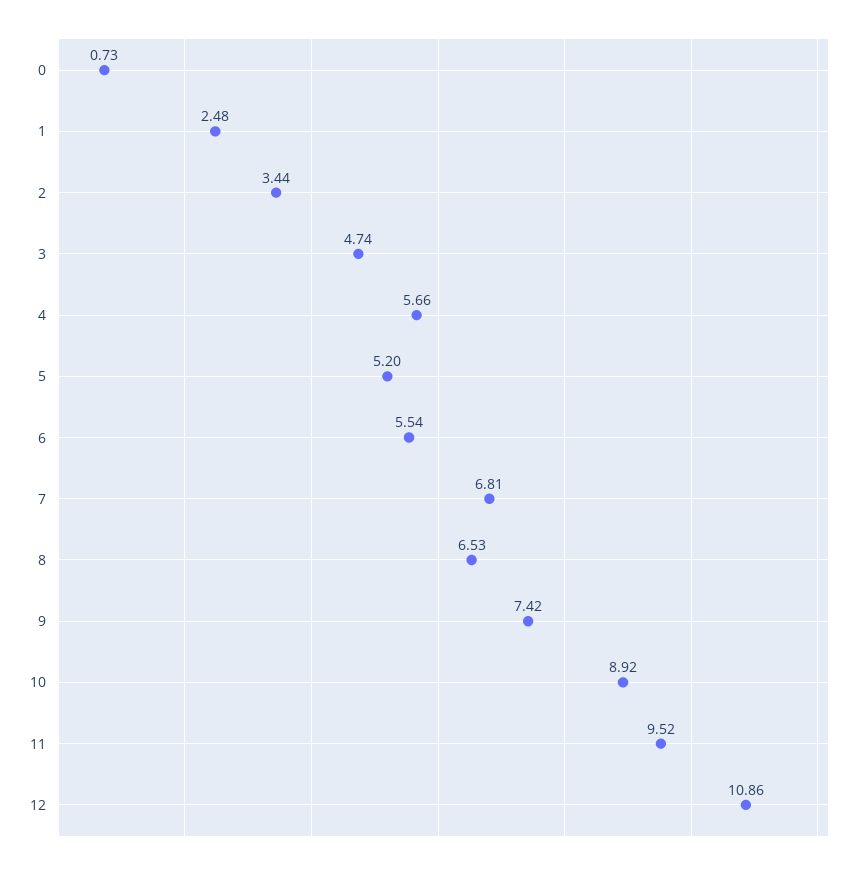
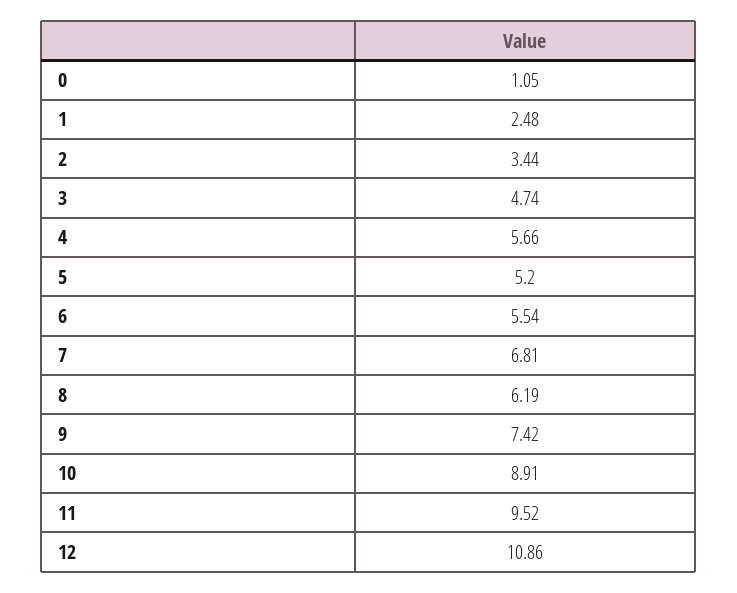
0: 0.73 -> 1.05
8: 6.53 -> 6.19
10: 8.92 -> 8.91

